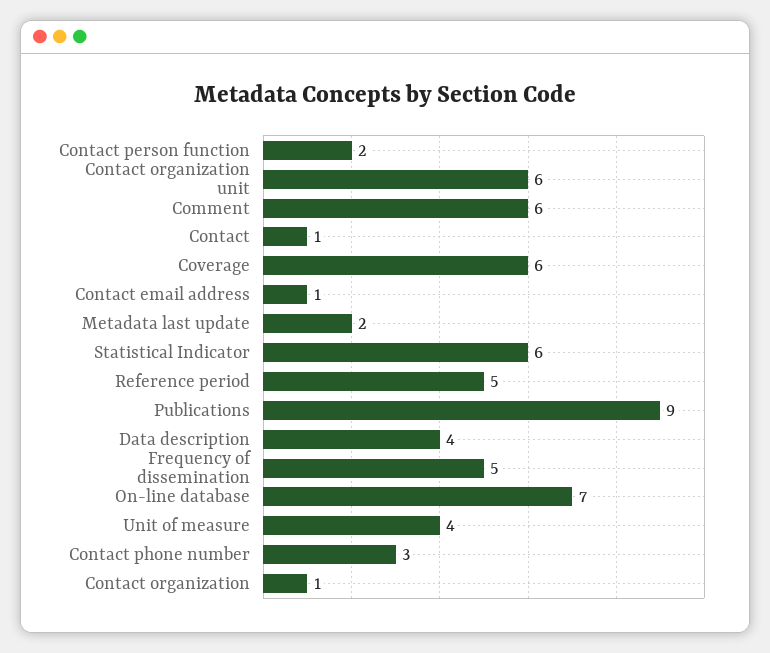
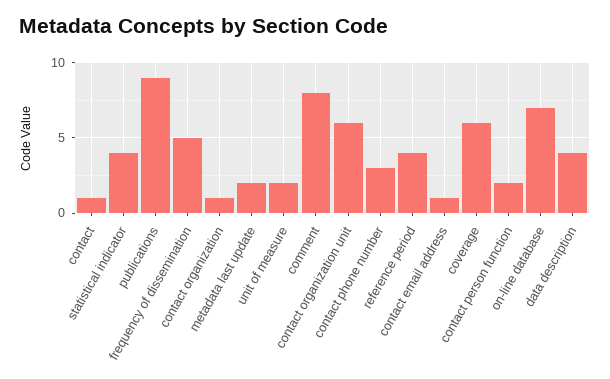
Comment: 6 -> 8
Statistical Indicator: 6 -> 4
Reference period: 5 -> 4
Unit of measure: 4 -> 2

